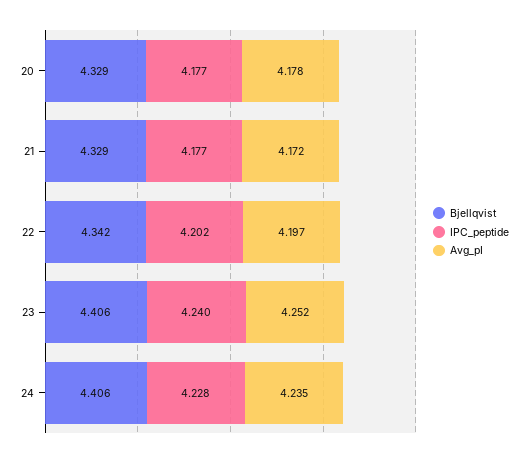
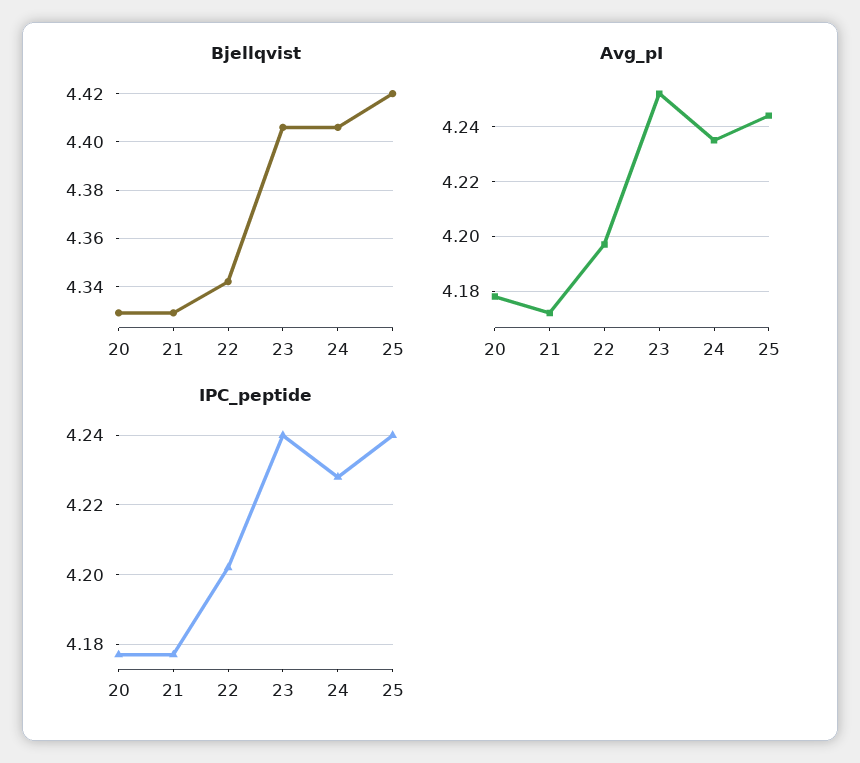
Bjellqvist, 25: none -> 4.42
Avg_pI, 25: none -> 4.245
IPC_peptide, 25: none -> 4.24

